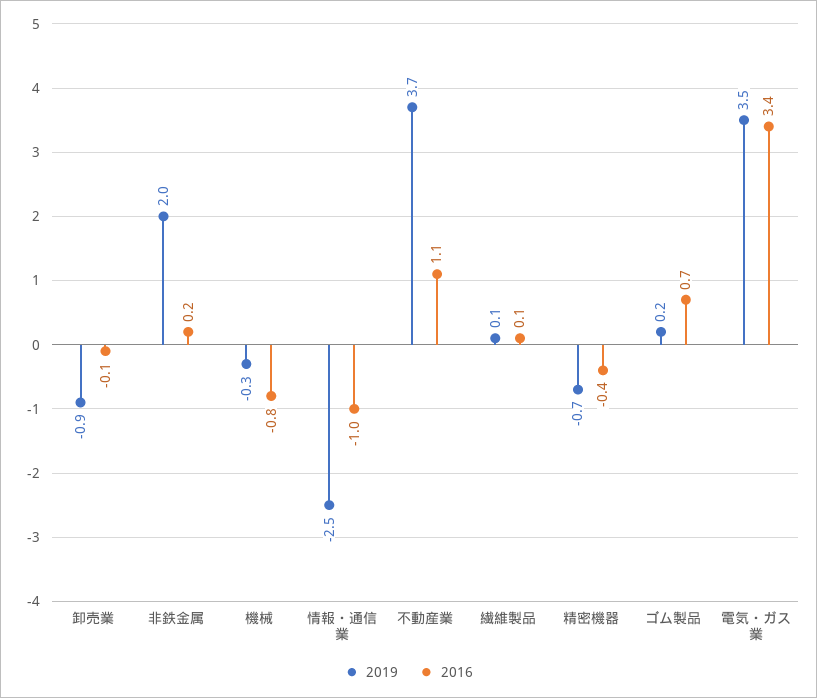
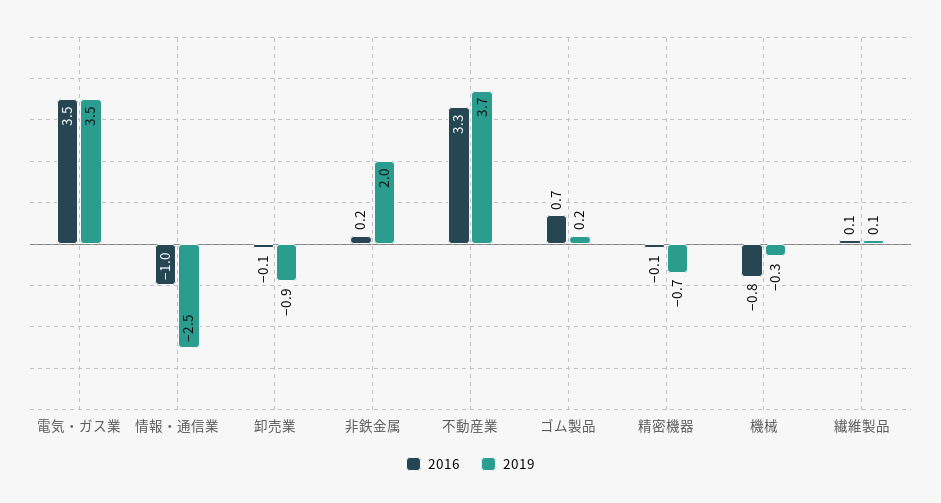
2016, 不動産業: 1.1 -> 3.3
2016, 精密機器: -0.4 -> -0.1
2016, 電気・ガス業: 3.4 -> 3.5

